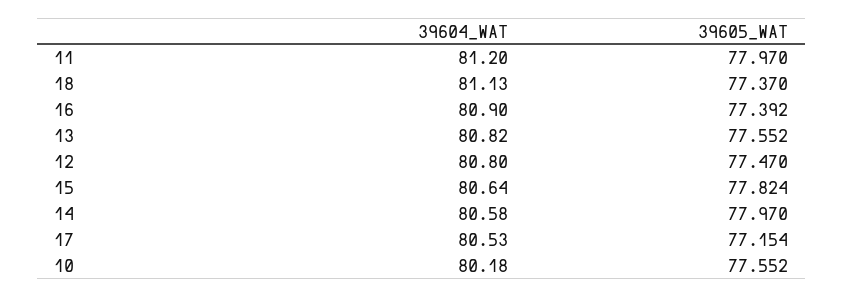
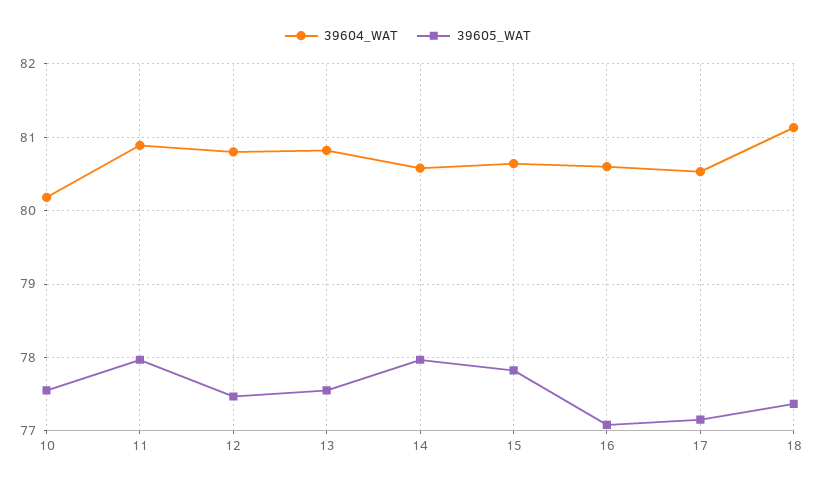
39604_WAT, 11: 81.2 -> 80.9
39604_WAT, 16: 80.9 -> 80.6
39605_WAT, 16: 77.392 -> 77.1

